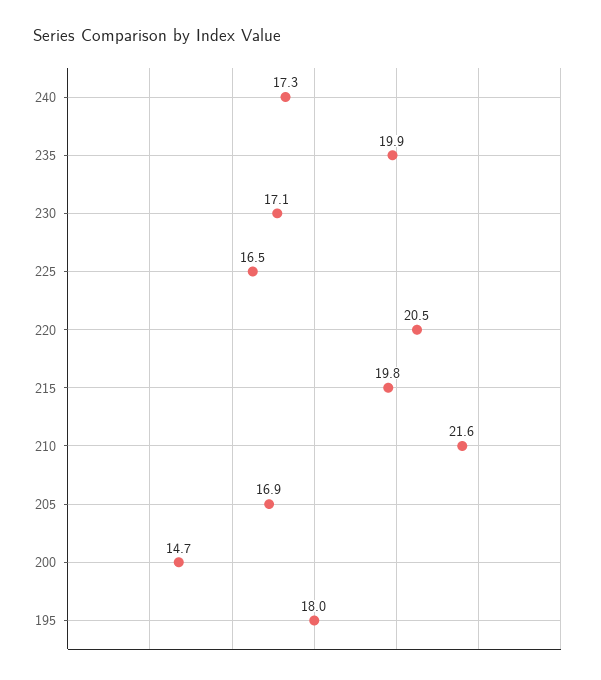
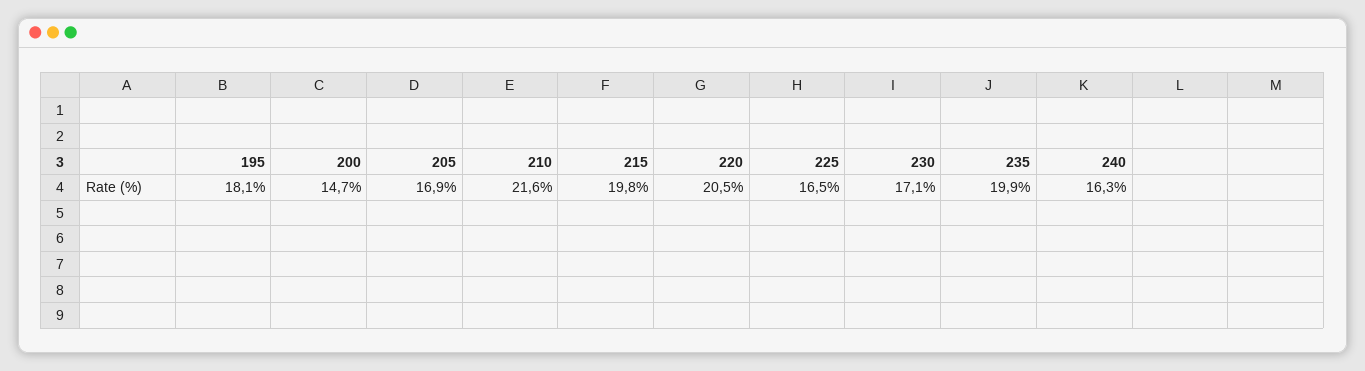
240: 17.3 -> 16.3
195: 18 -> 18.1

